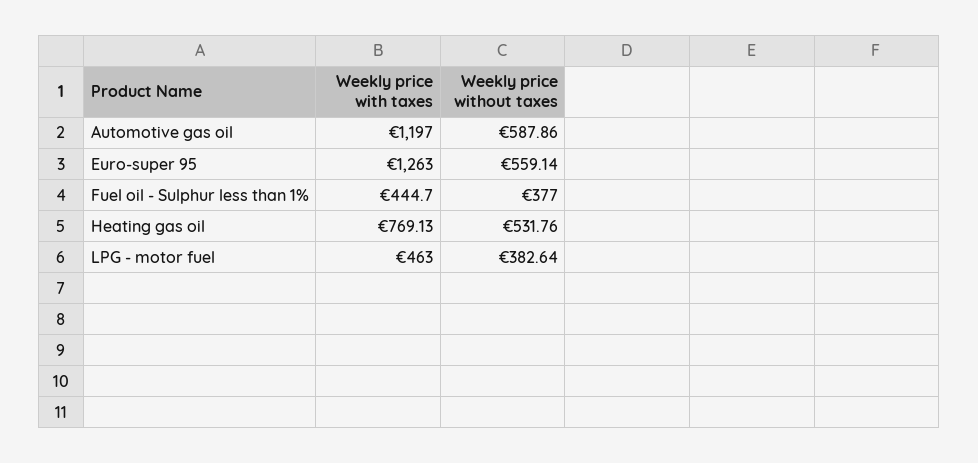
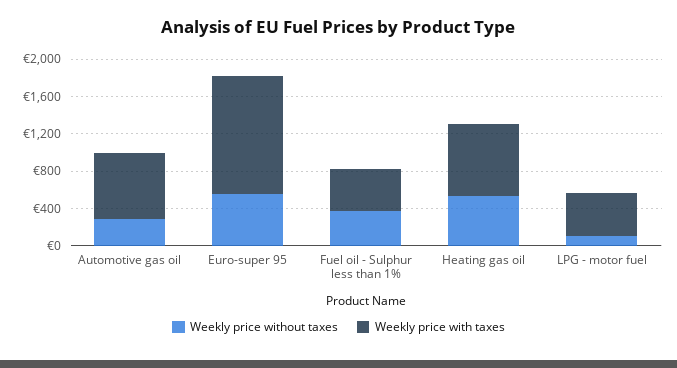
Weekly price with taxes, Automotive gas oil: 1197 -> 700
Weekly price without taxes, Automotive gas oil: 587.86 -> 300
Weekly price without taxes, LPG - motor fuel: 382.64 -> 100

